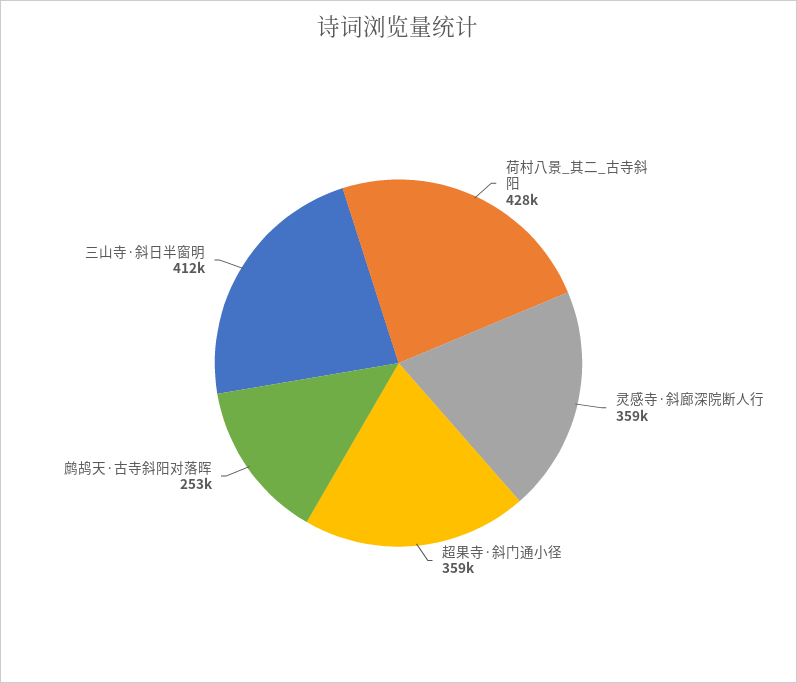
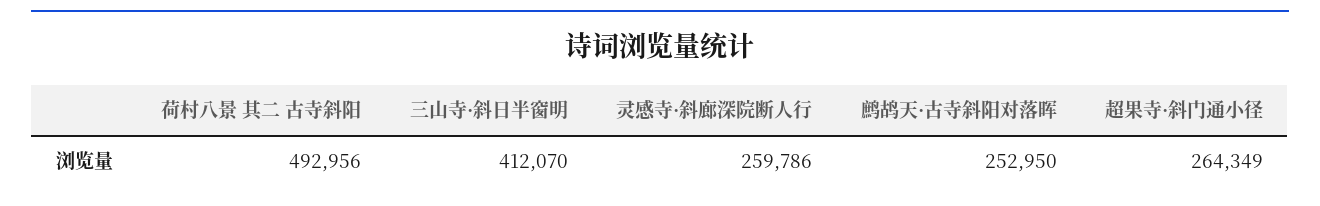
荷村八景_其二_古寺斜阳: 428000 -> 492956
灵感寺·斜廊深院断人行: 359000 -> 259786
超果寺·斜门通小径: 359000 -> 264349

